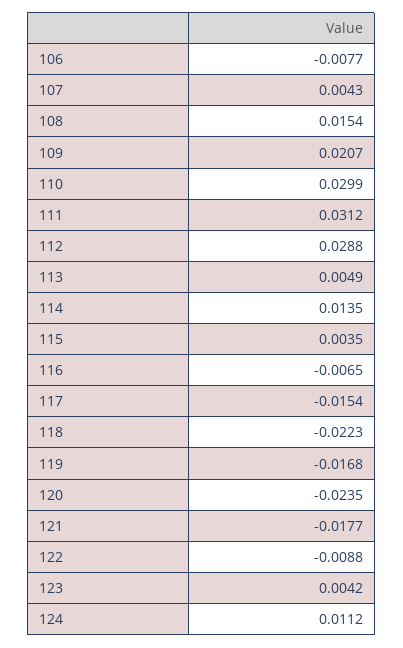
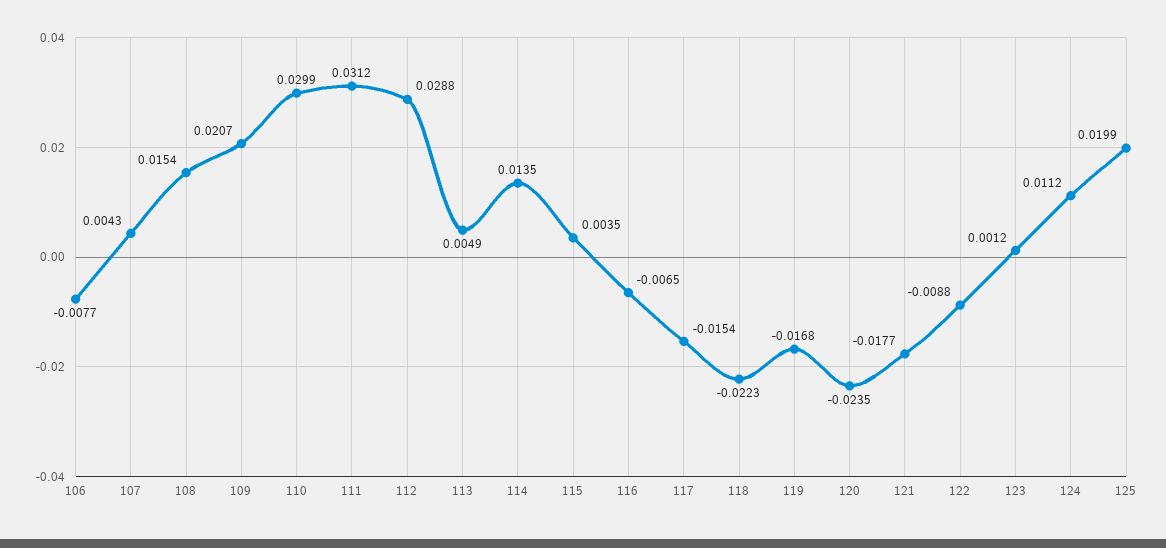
123: 0.0042 -> 0.0012
125: none -> 0.0199

